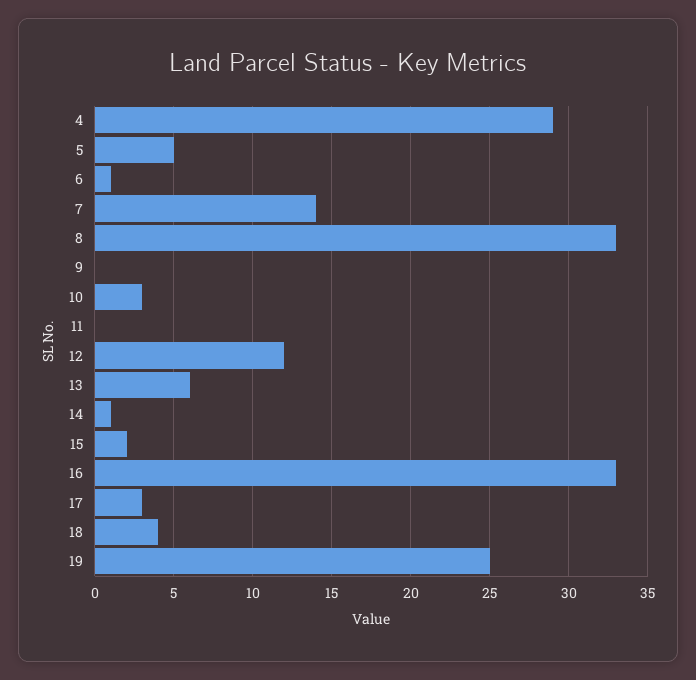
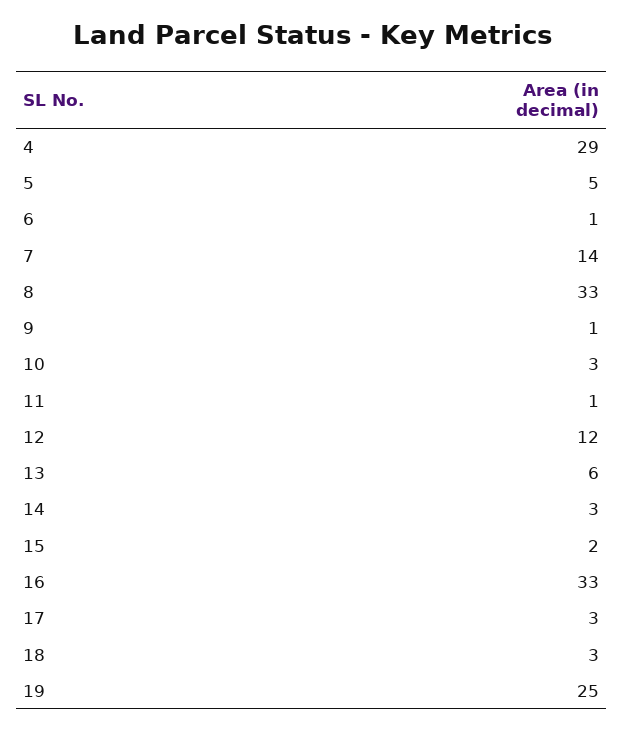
9: 0 -> 1
11: 0 -> 1
14: 1 -> 3
18: 4 -> 3

